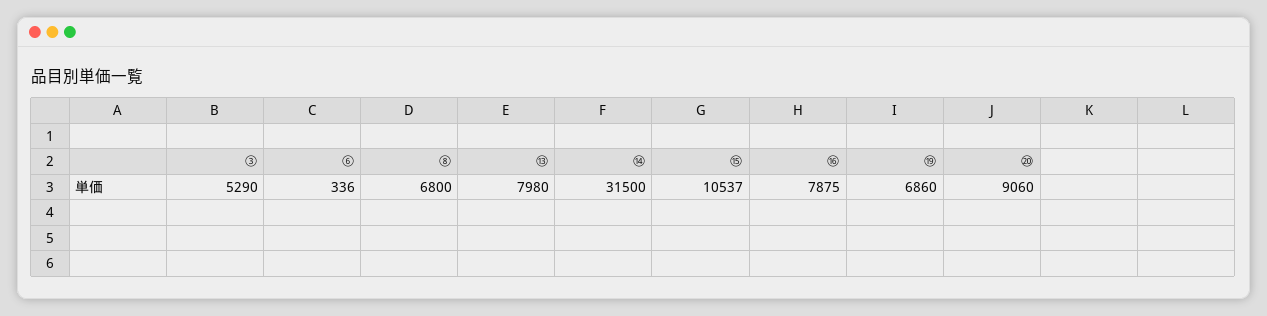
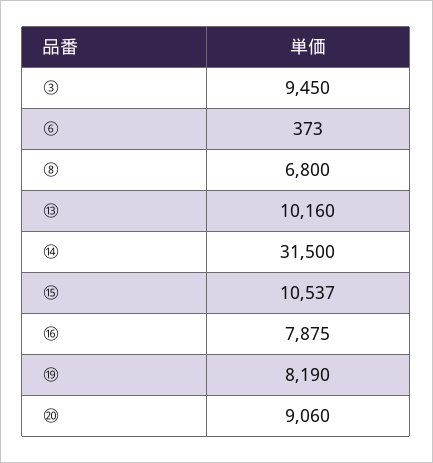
③: 5290 -> 9450
⑥: 336 -> 373
⑬: 7980 -> 10160
⑲: 6860 -> 8190

